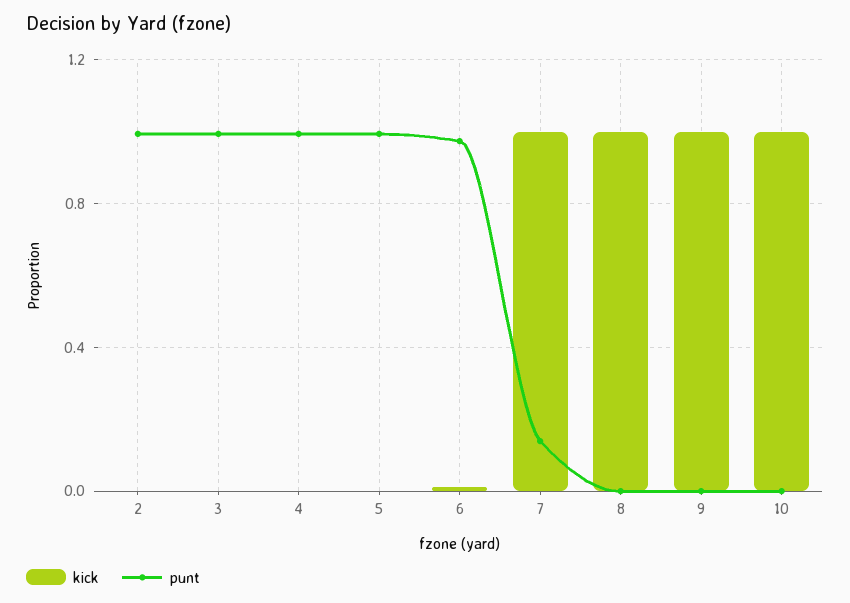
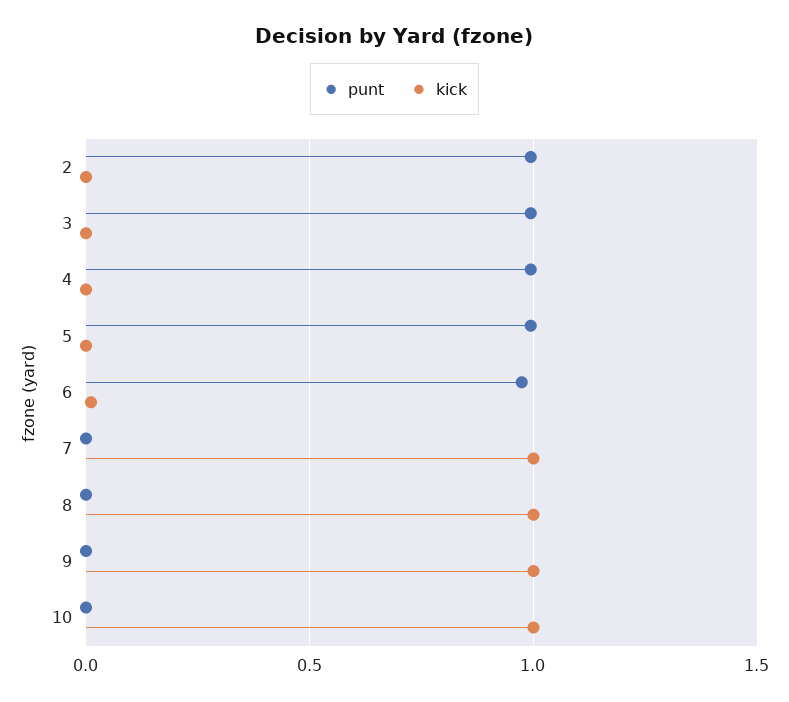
punt, 7: 0.15 -> 0

